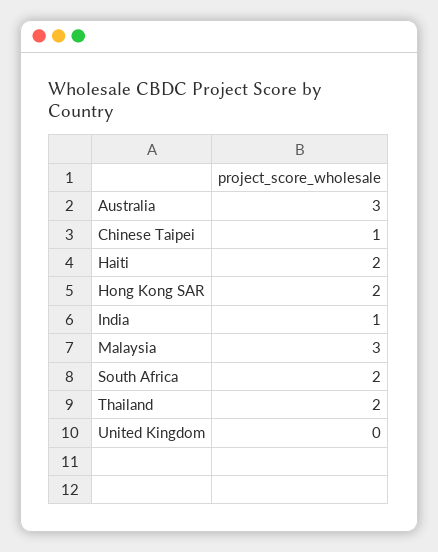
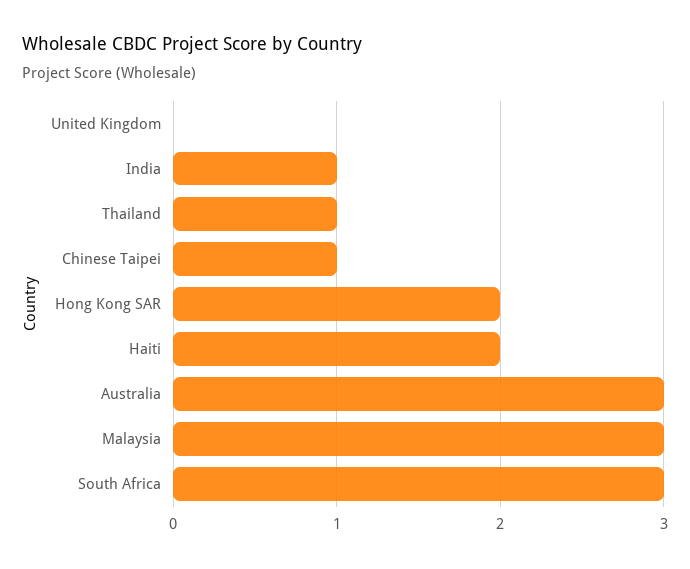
South Africa: 2 -> 3
Thailand: 2 -> 1

